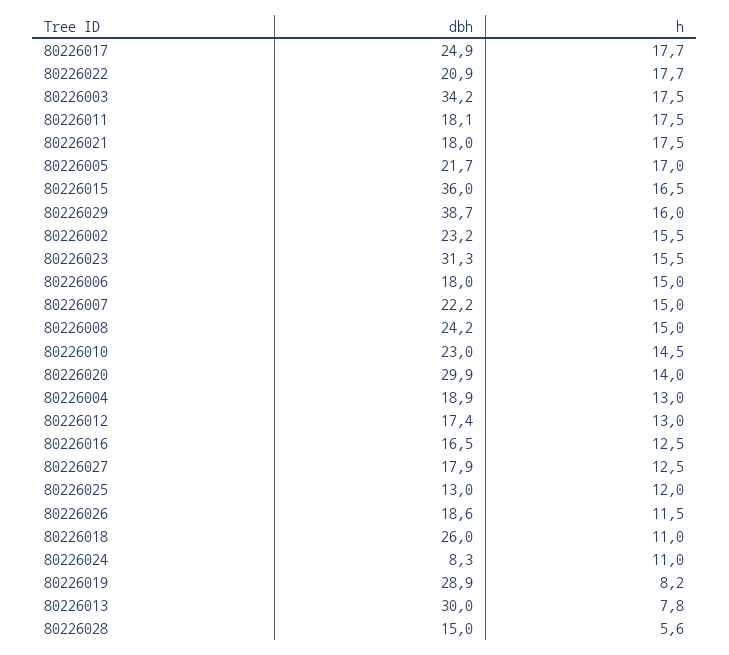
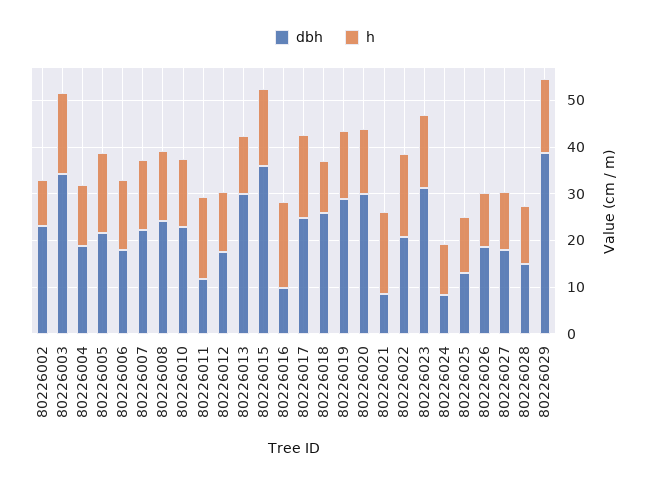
dbh, 80226011: 18.1 -> 12
dbh, 80226021: 18 -> 8
h, 80226002: 15.5 -> 10
dbh, 80226016: 16.5 -> 10
h, 80226016: 12.5 -> 18
h, 80226019: 8.2 -> 14
h, 80226013: 7.8 -> 12
h, 80226028: 5.6 -> 12

